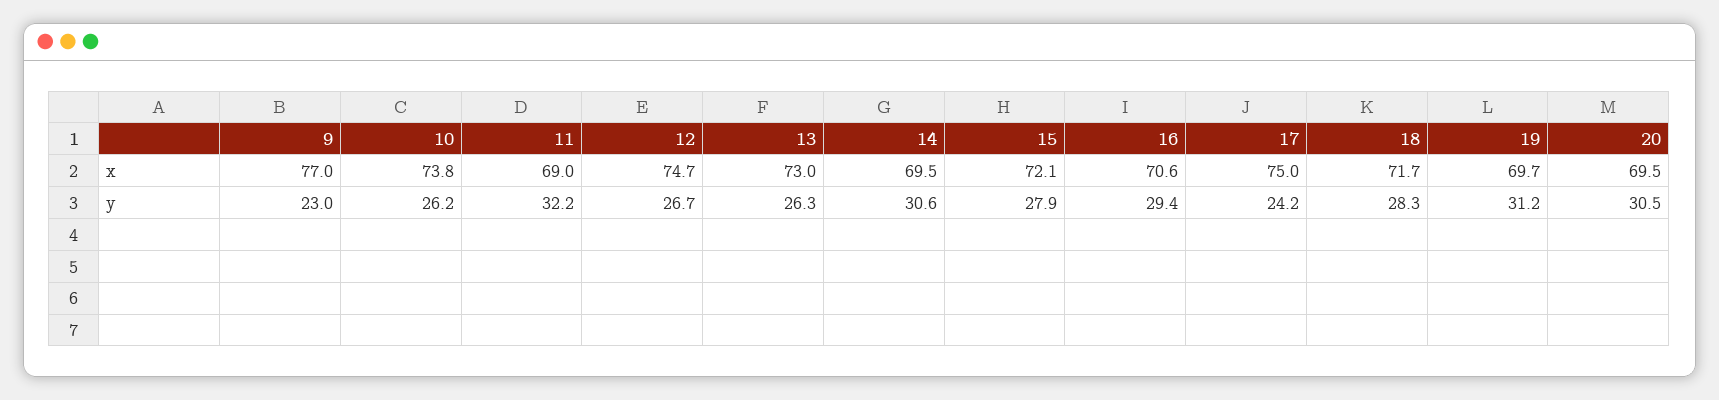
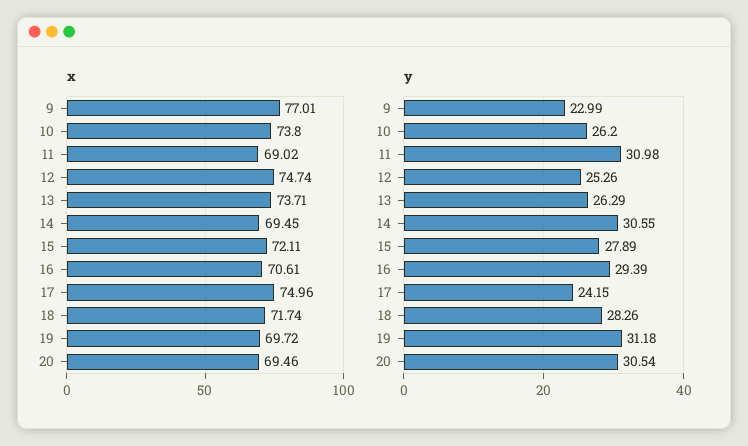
x, 13: 73 -> 73.71
y, 11: 32.2 -> 30.98
y, 12: 26.7 -> 25.26

